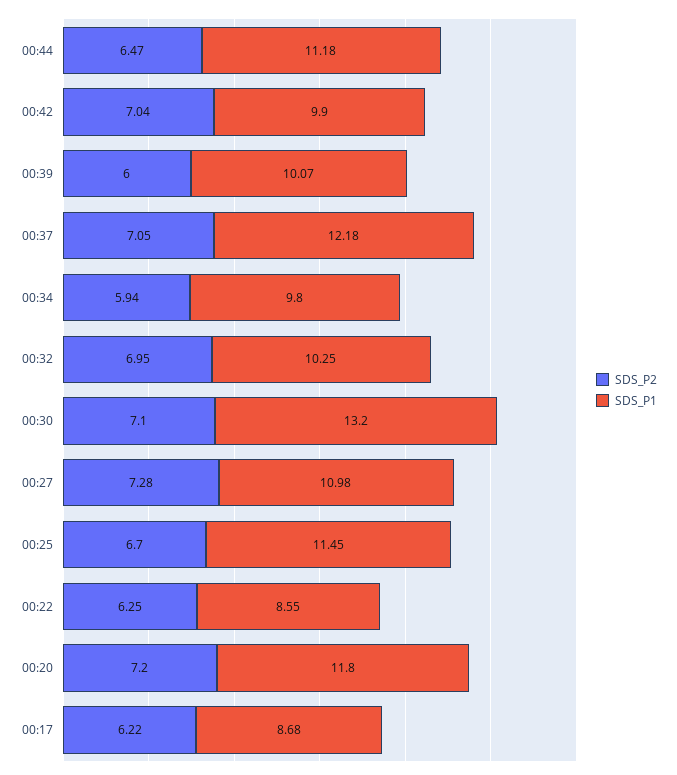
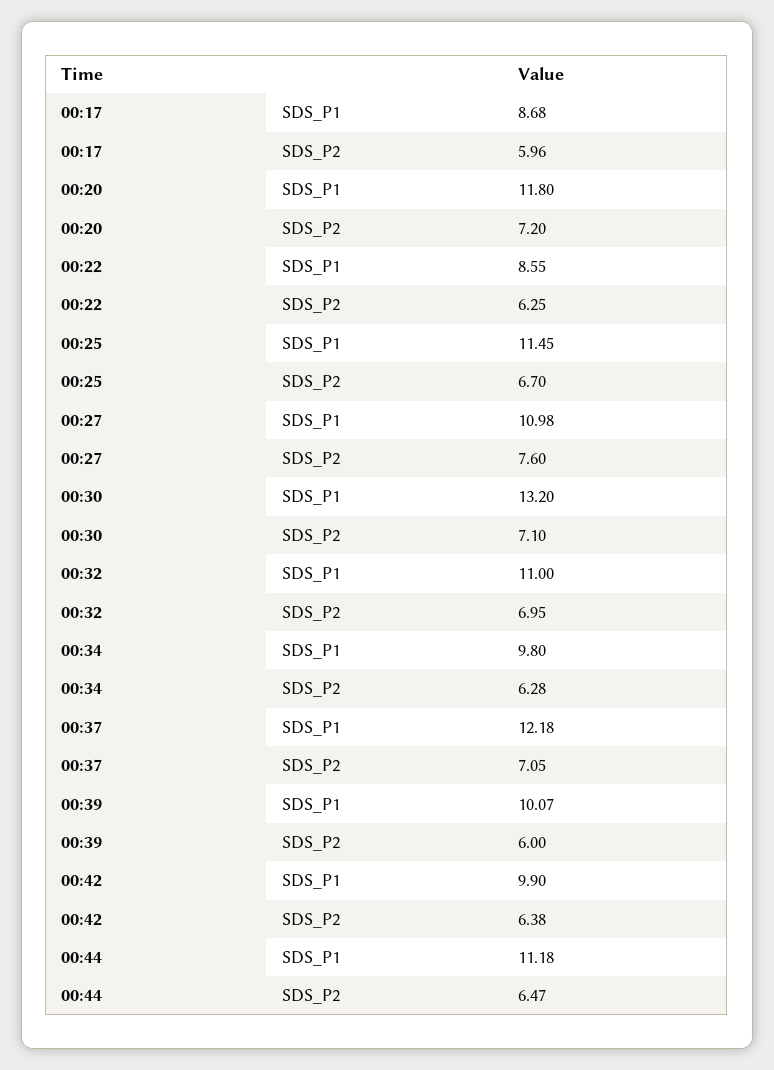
SDS_P2, 00:42: 7.04 -> 6.38
SDS_P2, 00:34: 5.94 -> 6.28
SDS_P1, 00:32: 10.25 -> 11
SDS_P2, 00:27: 7.28 -> 7.6
SDS_P2, 00:17: 6.22 -> 5.96

